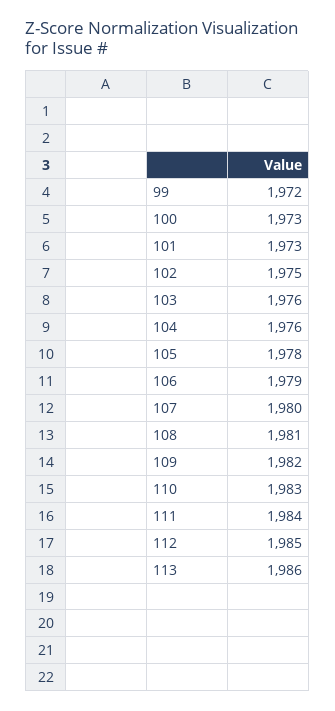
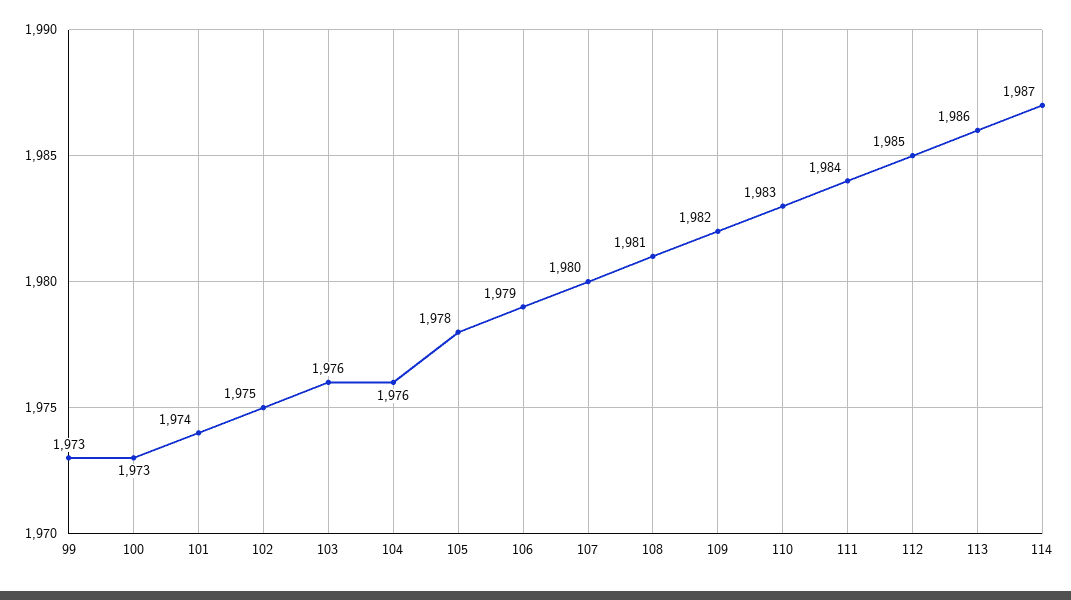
99: 1972 -> 1973
101: 1973 -> 1974
114: none -> 1987

